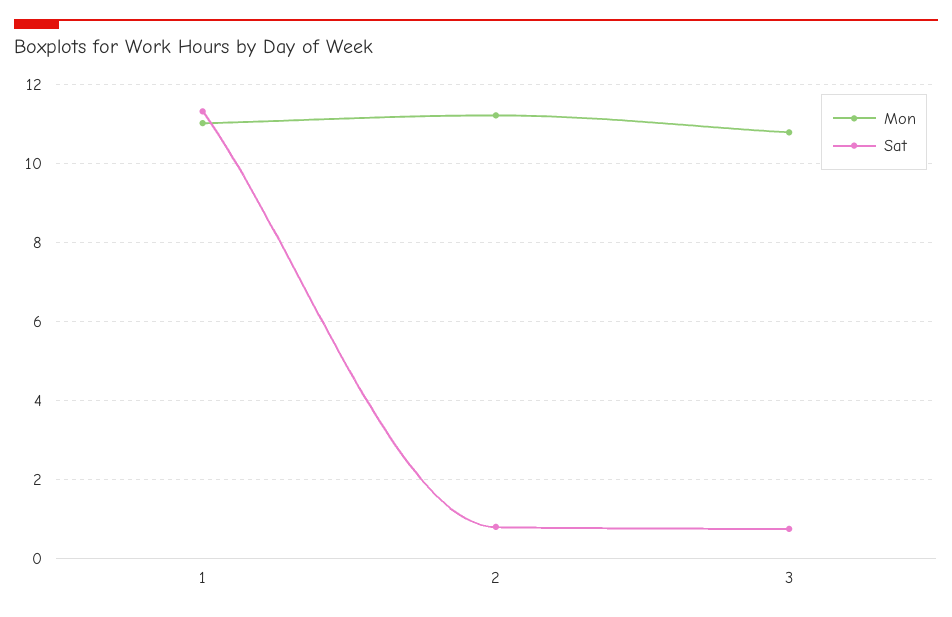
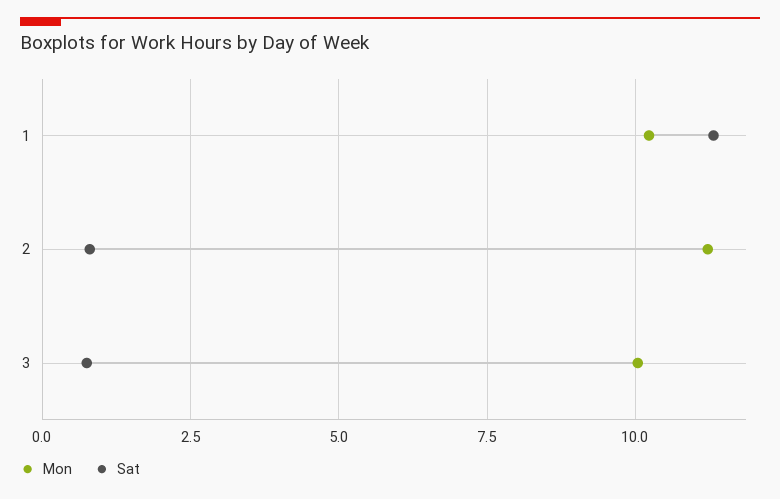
Mon, 1: 11 -> 10.25
Mon, 3: 10.8 -> 10

